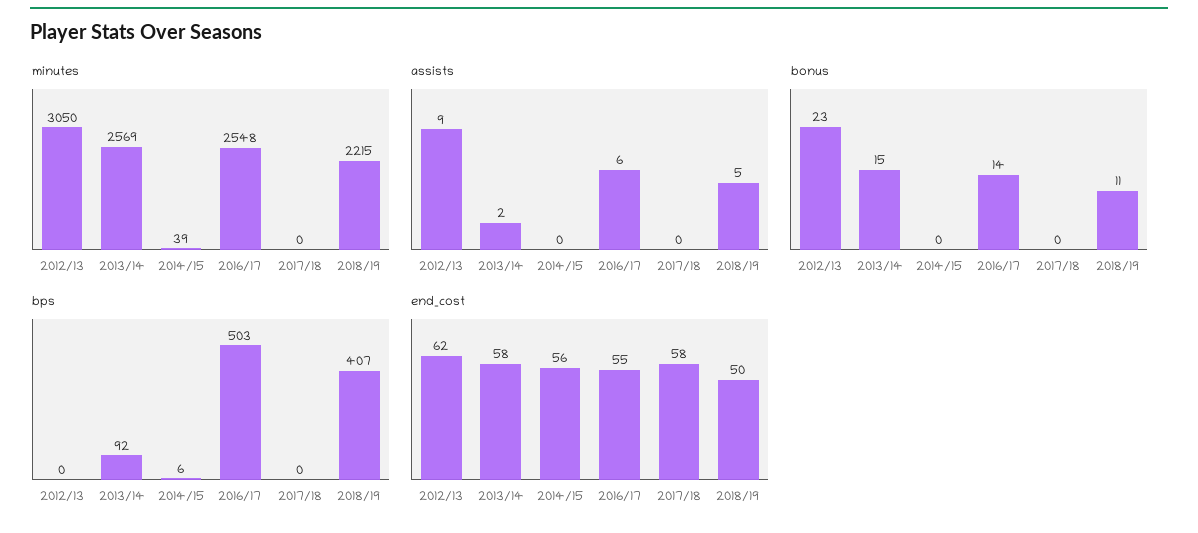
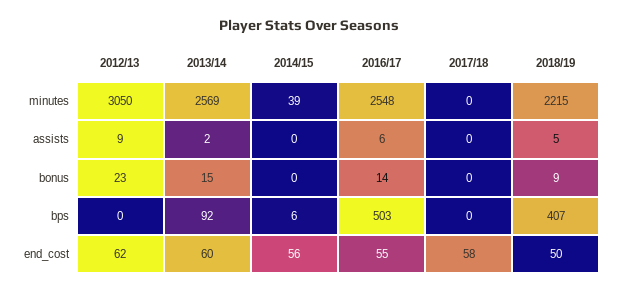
bonus, 2018/19: 11 -> 9
end_cost, 2013/14: 58 -> 60

